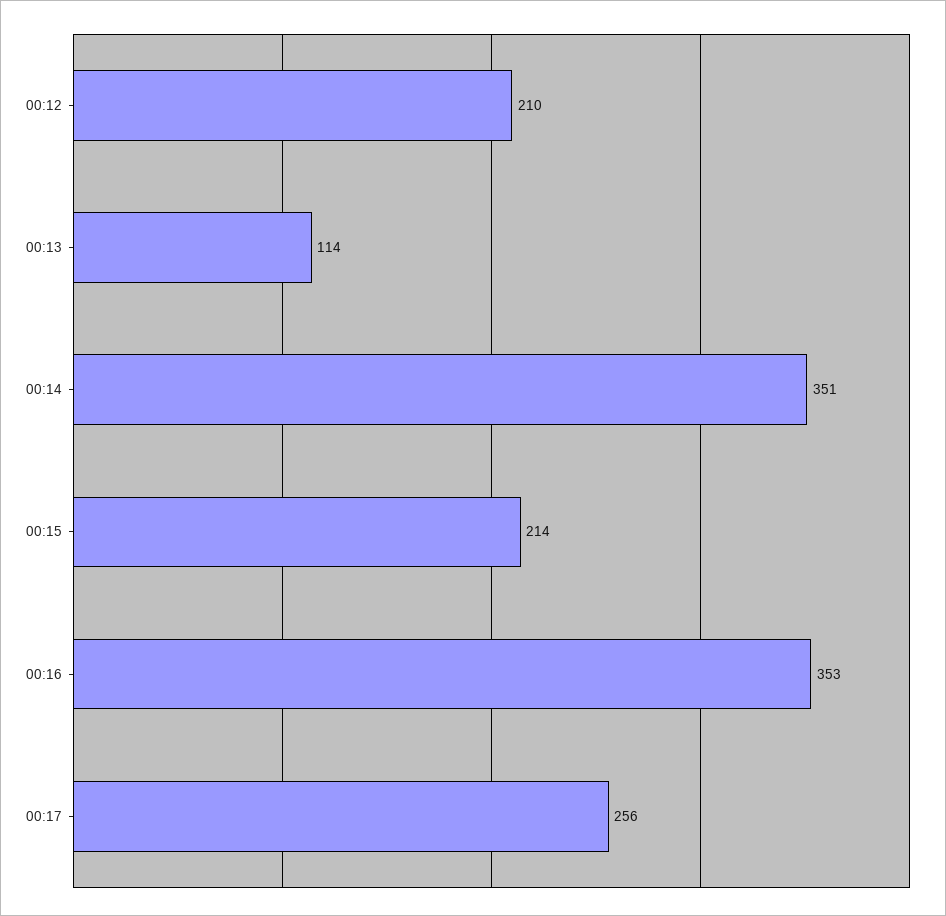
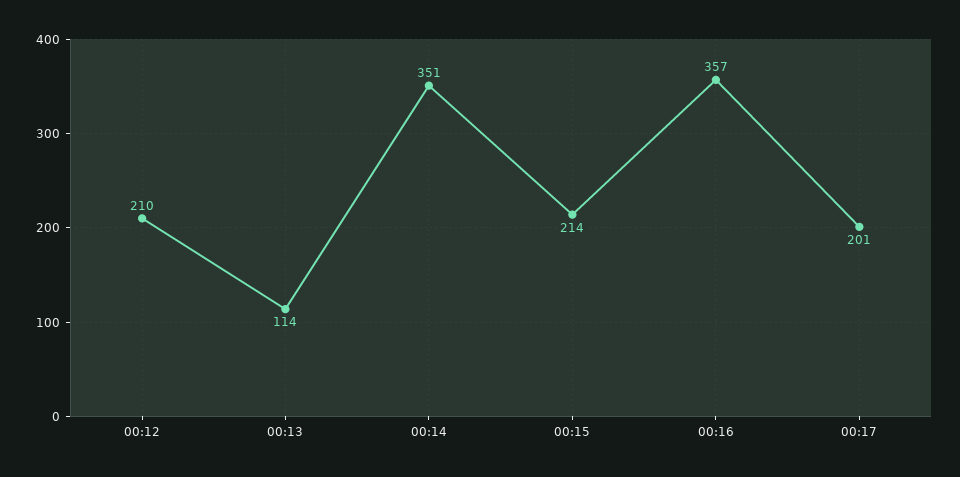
00:16: 353 -> 357
00:17: 256 -> 201

